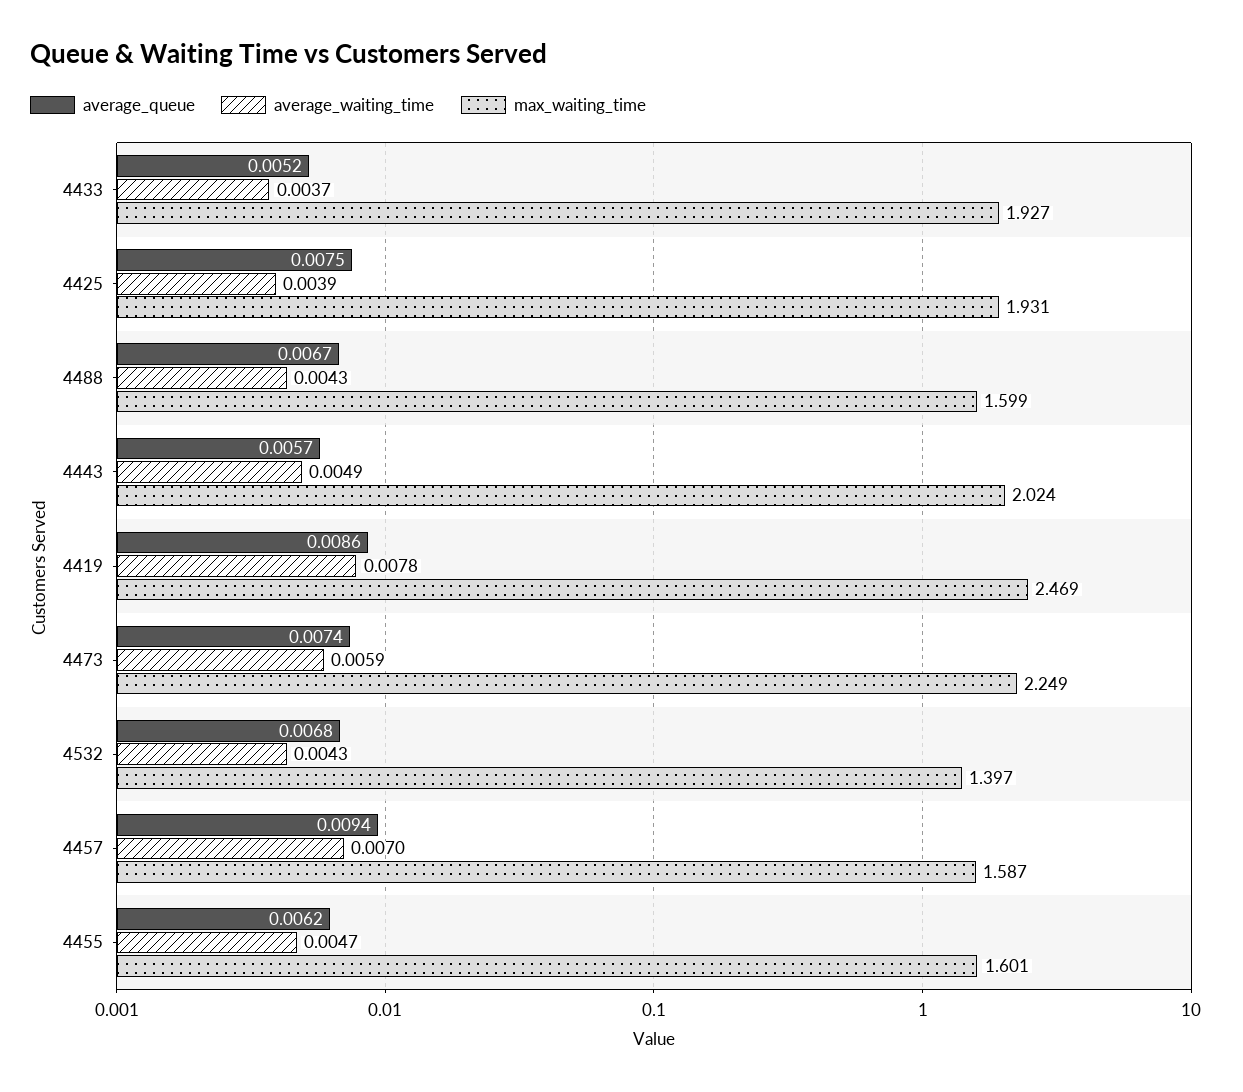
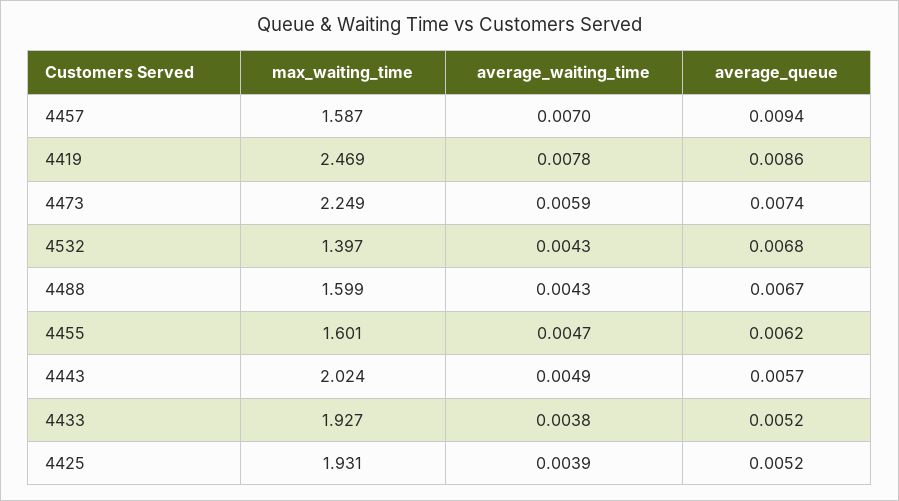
average_waiting_time, 4433: 0.0037 -> 0.0038
average_queue, 4425: 0.0075 -> 0.0052

